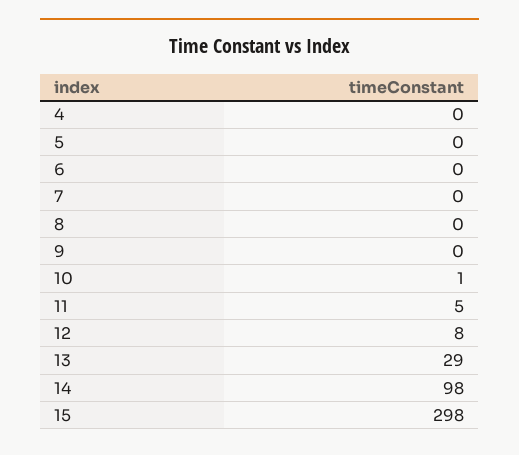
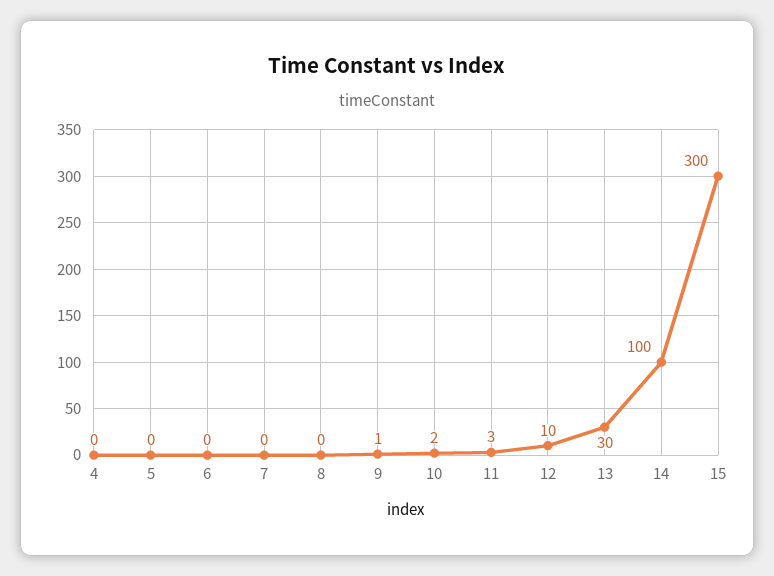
9: 0 -> 1
10: 1 -> 2
11: 5 -> 3
12: 8 -> 10
13: 29 -> 30
14: 98 -> 100
15: 298 -> 300

